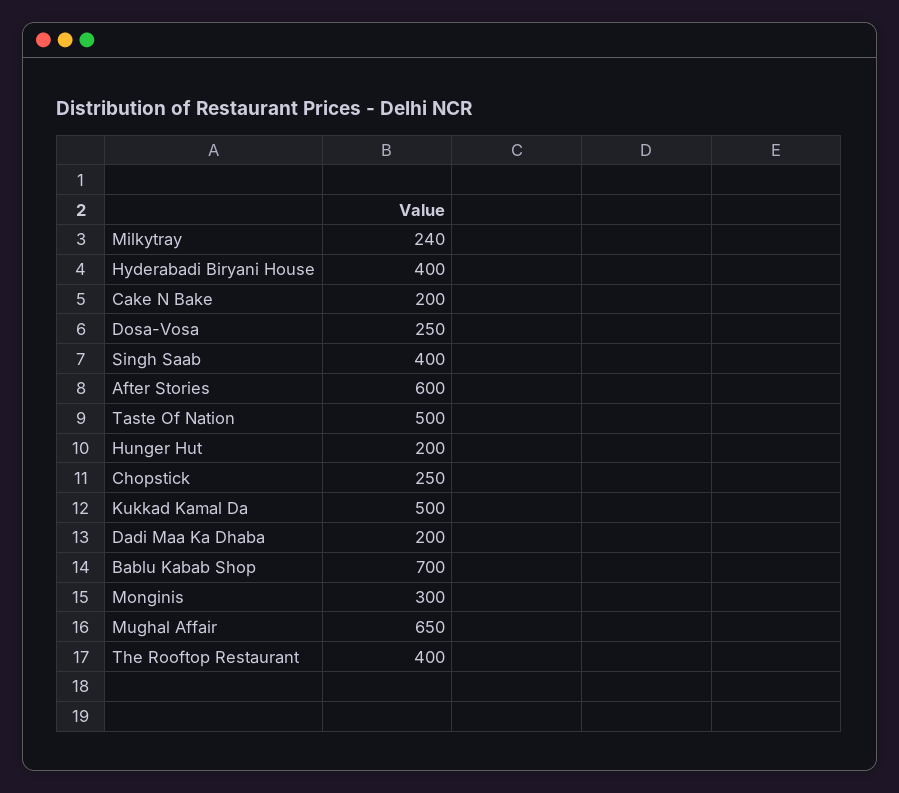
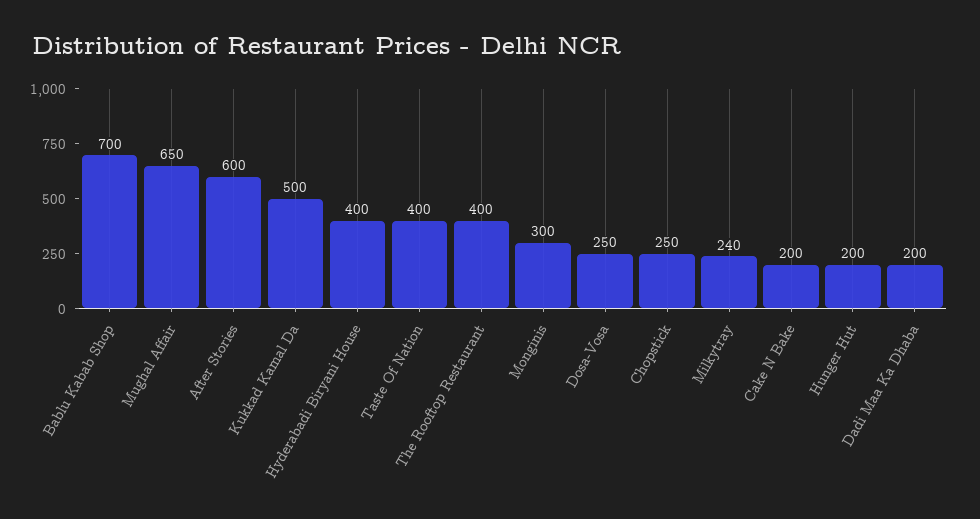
Singh Saab: 400 -> none
Taste Of Nation: 500 -> 400

